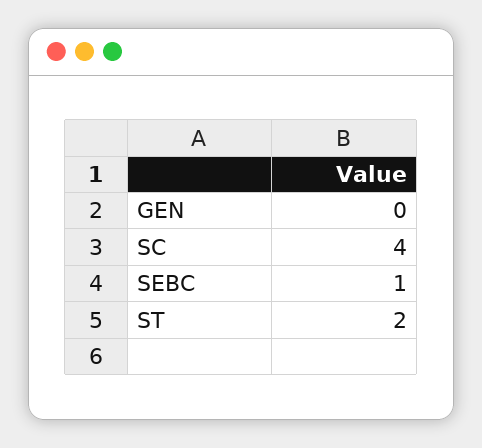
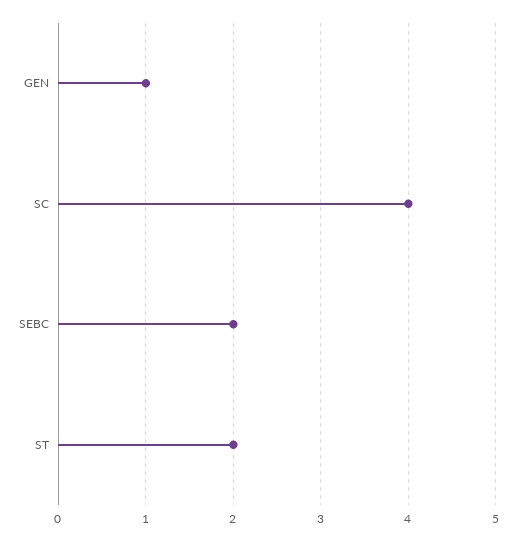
GEN: 0 -> 1
SEBC: 1 -> 2

